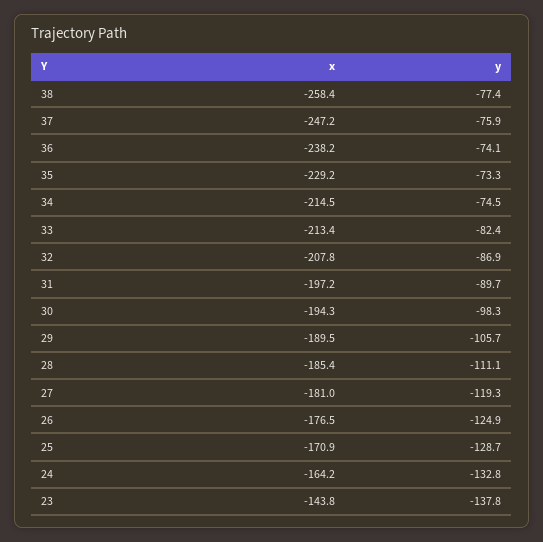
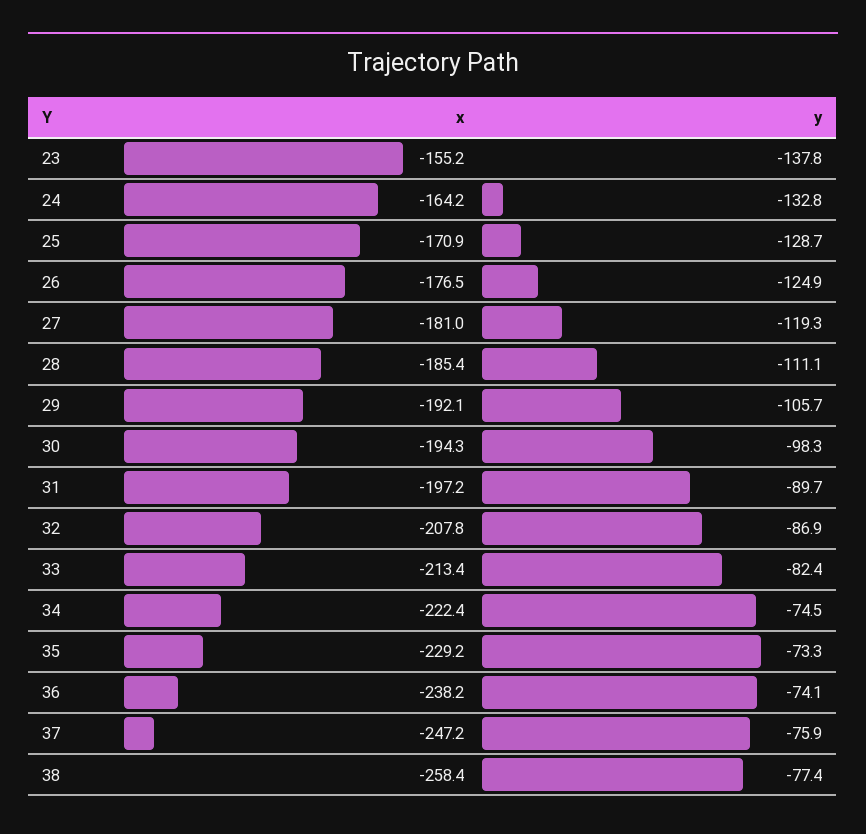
x, 34: -214.5 -> -222.4
x, 29: -189.5 -> -192.1
x, 23: -143.8 -> -155.2

